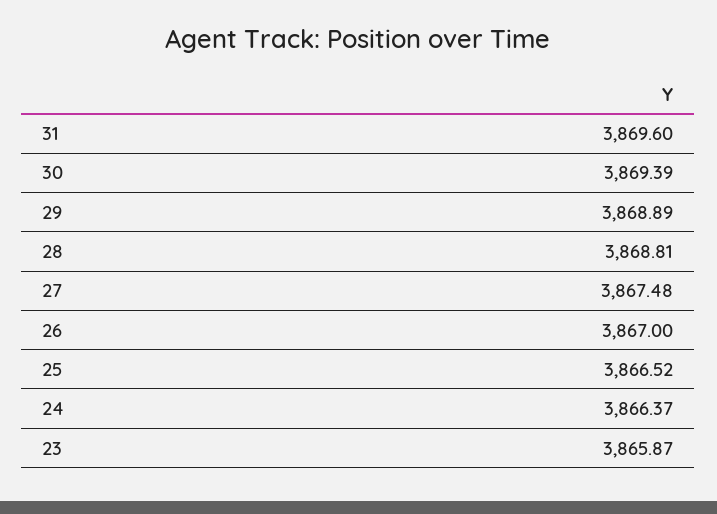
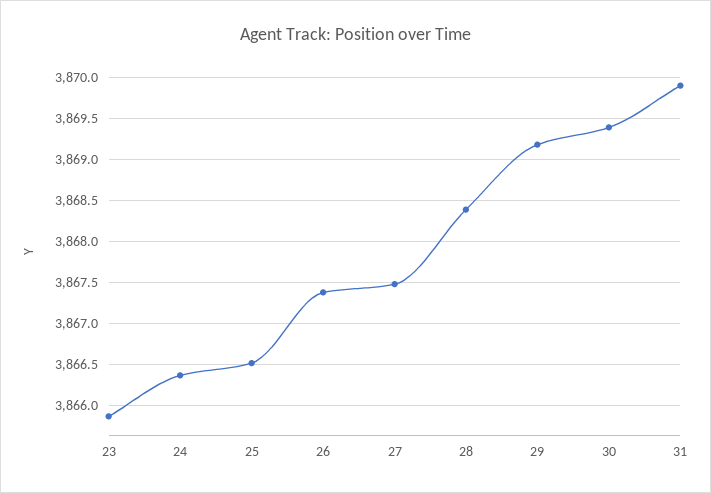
31: 3869.6 -> 3869.9
29: 3868.89 -> 3869.2
28: 3868.81 -> 3868.4
26: 3867 -> 3867.4

